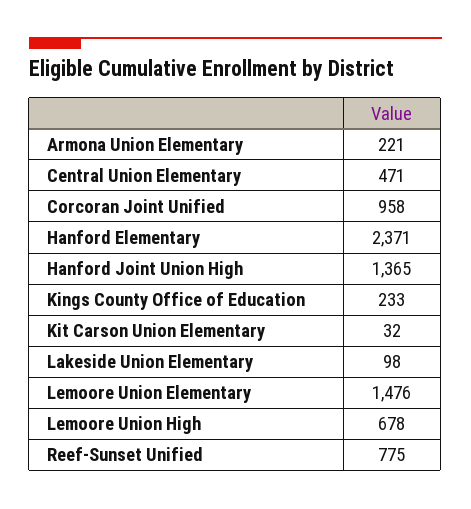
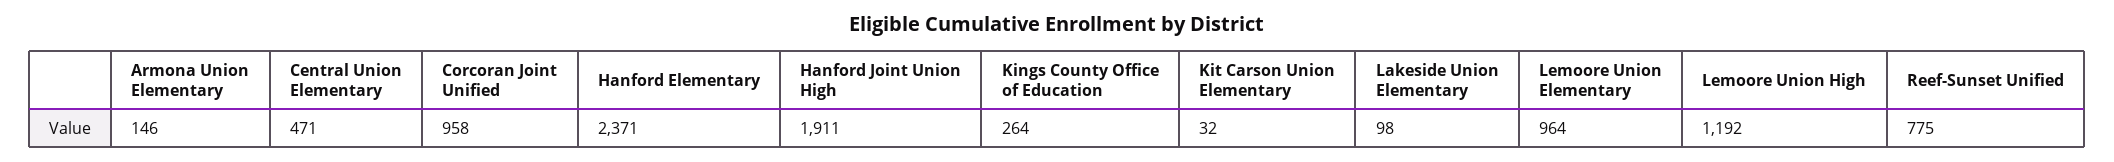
Armona Union Elementary: 221 -> 146
Hanford Joint Union High: 1365 -> 1911
Kings County Office of Education: 233 -> 264
Lemoore Union Elementary: 1476 -> 964
Lemoore Union High: 678 -> 1192

